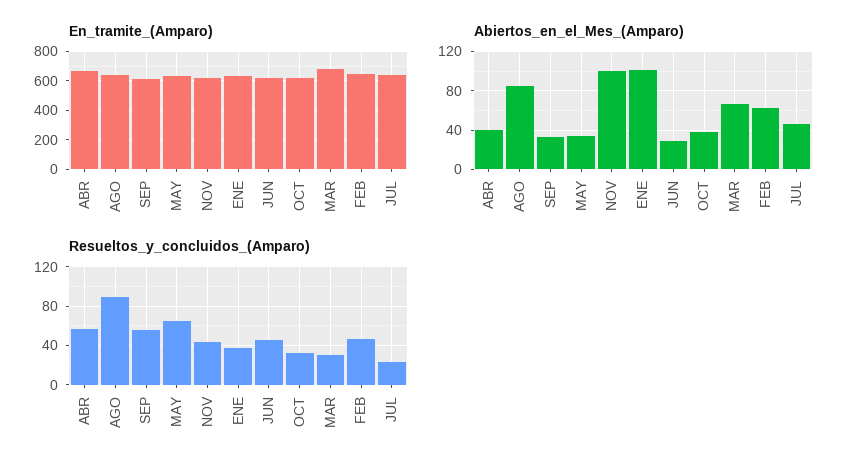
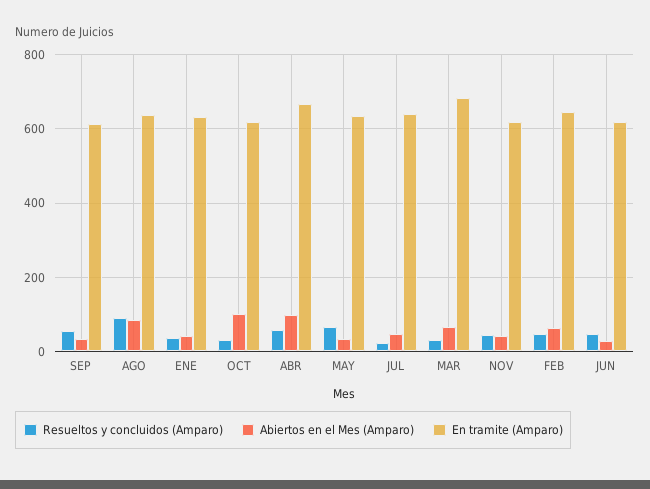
Abiertos_en_el_Mes_(Amparo), ABR: 40 -> 100
Abiertos_en_el_Mes_(Amparo), NOV: 100 -> 40
Abiertos_en_el_Mes_(Amparo), ENE: 100 -> 40
Abiertos_en_el_Mes_(Amparo), OCT: 40 -> 100

